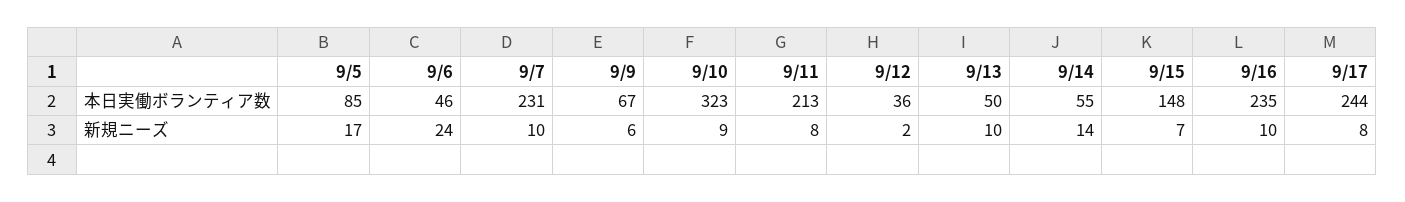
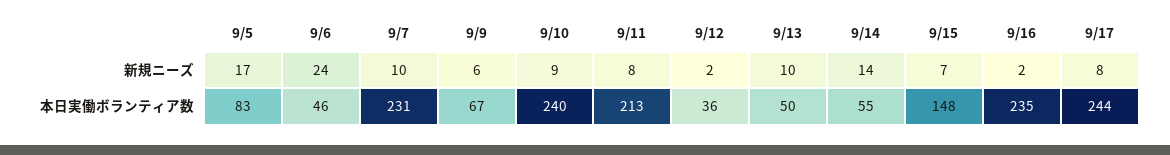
9/5, 本日実働ボランティア数: 85 -> 83
9/10, 本日実働ボランティア数: 323 -> 240
9/16, 新規ニーズ: 10 -> 2

